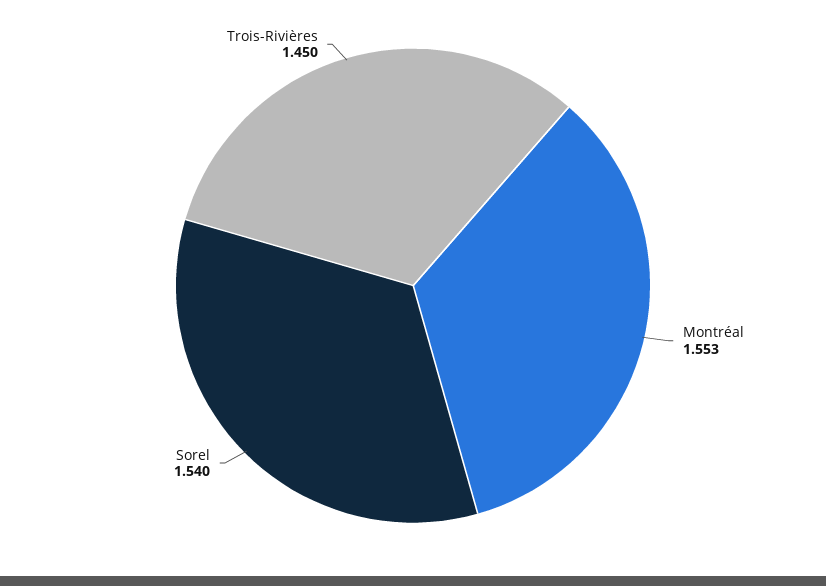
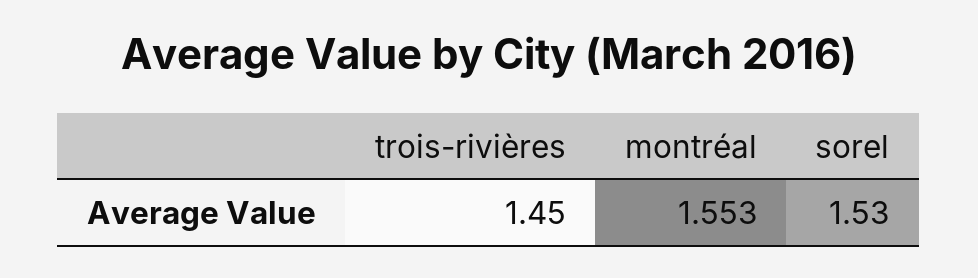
Sorel: 1.54 -> 1.53

